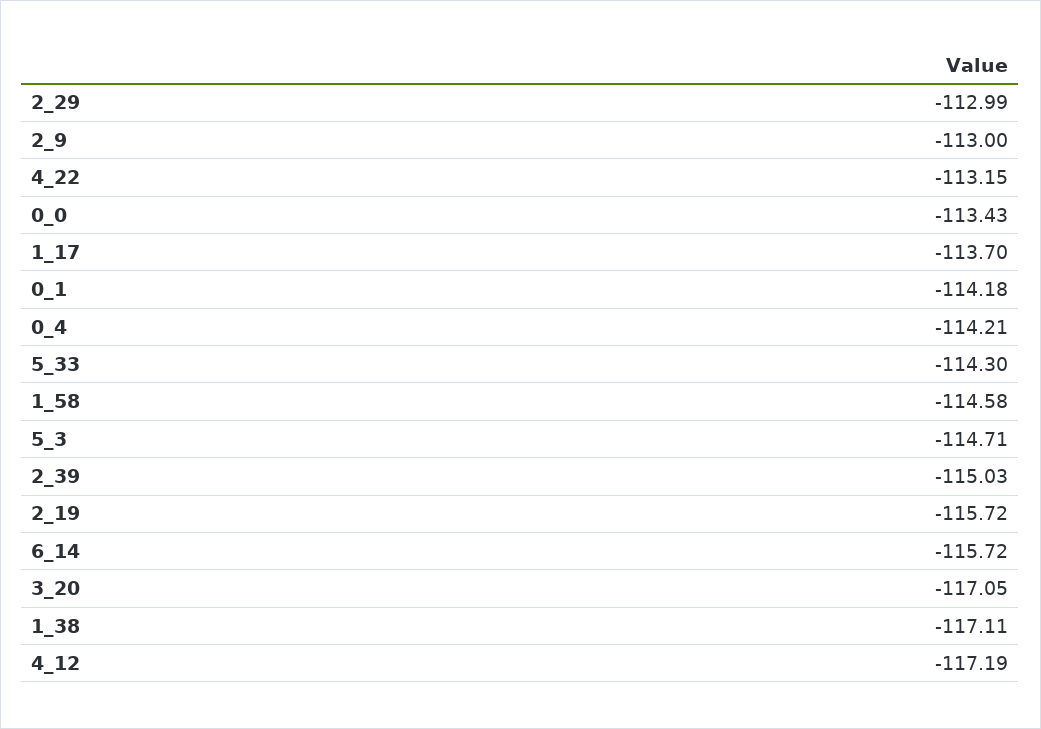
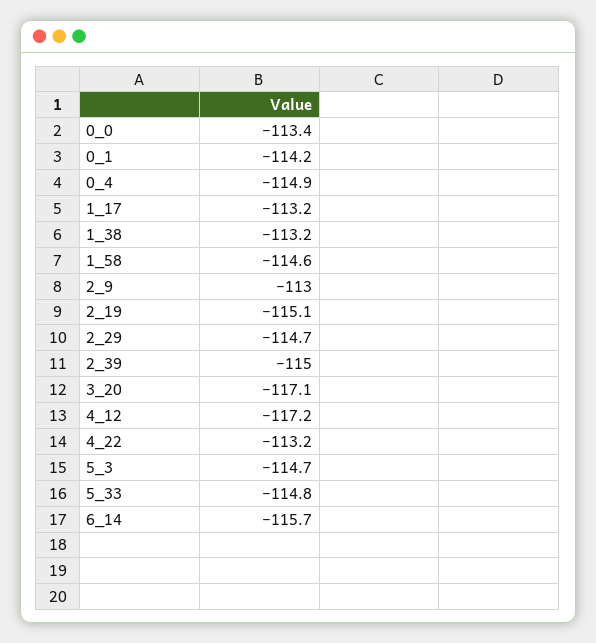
2_29: -112.99 -> -114.7
1_17: -113.7 -> -113.2
0_4: -114.21 -> -114.9
5_33: -114.3 -> -114.8
2_19: -115.72 -> -115.1
1_38: -117.11 -> -113.2

